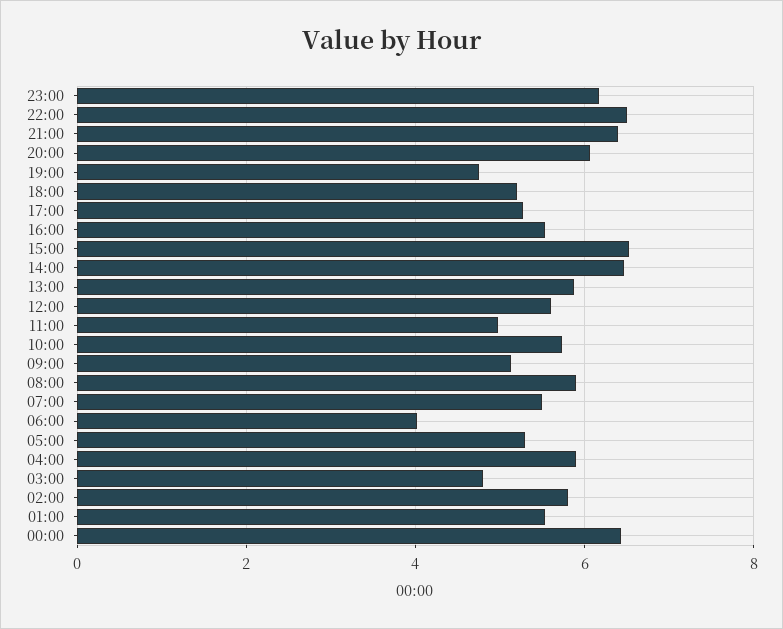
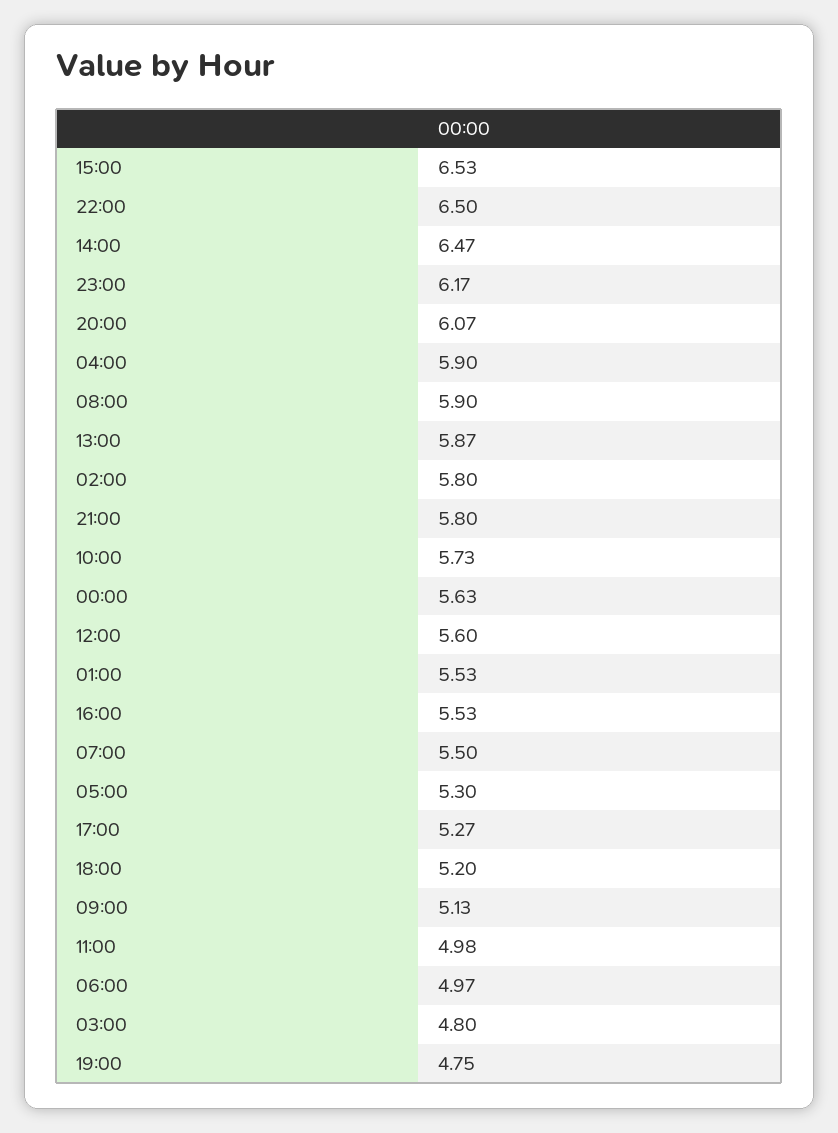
21:00: 6.4 -> 5.8
06:00: 4 -> 4.97
00:00: 6.4 -> 5.63

